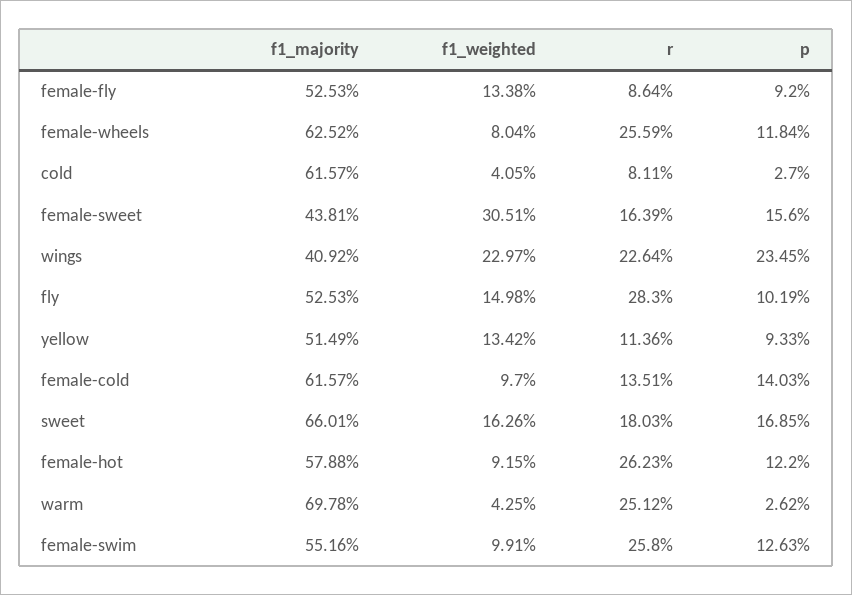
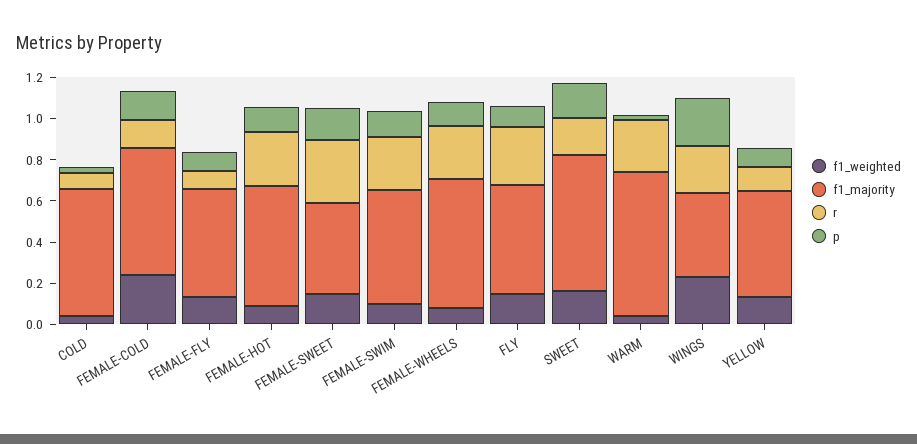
f1_weighted, female-sweet: 0.3051 -> 0.15
r, female-sweet: 0.1639 -> 0.3
f1_weighted, female-cold: 0.097 -> 0.25

